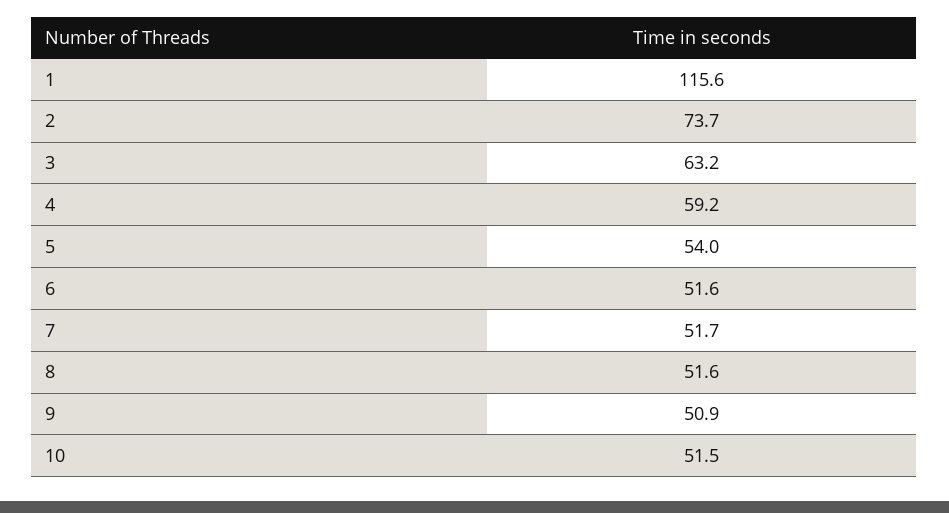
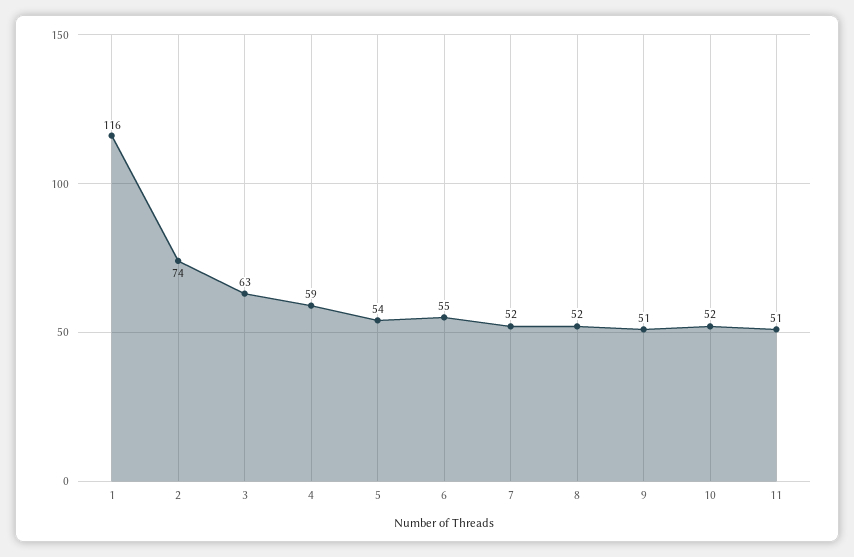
6: 51.6 -> 55
11: none -> 51

